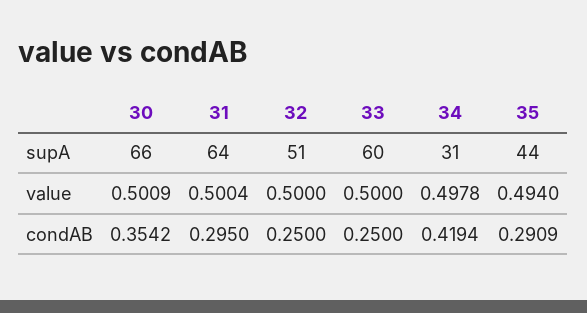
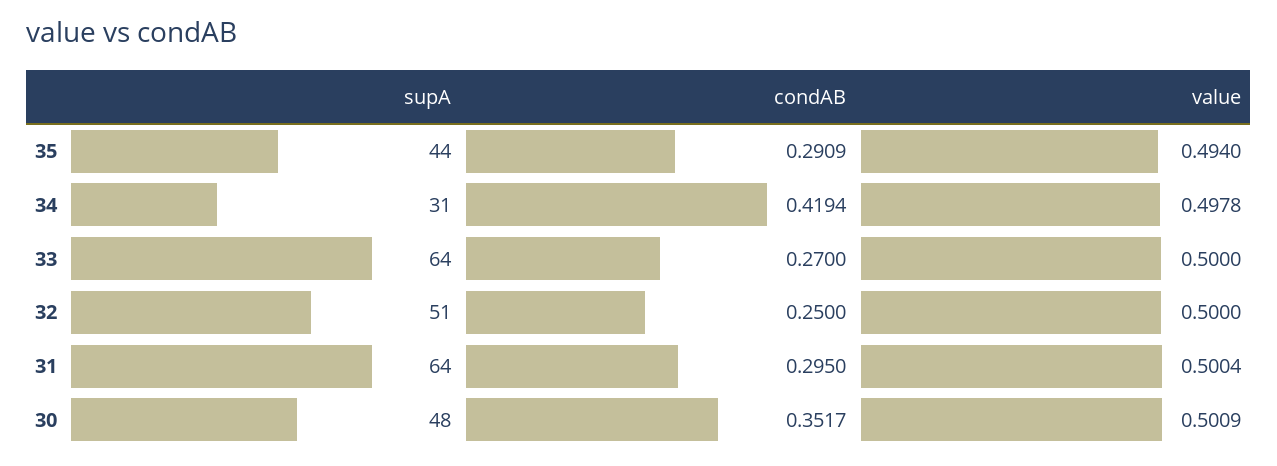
30, supA: 66 -> 48
33, supA: 60 -> 64
30, condAB: 0.3542 -> 0.3517
33, condAB: 0.25 -> 0.27

